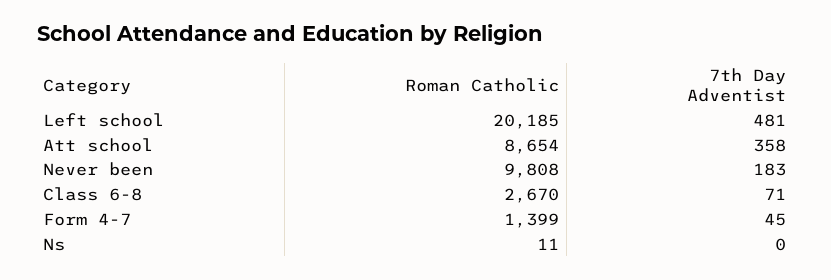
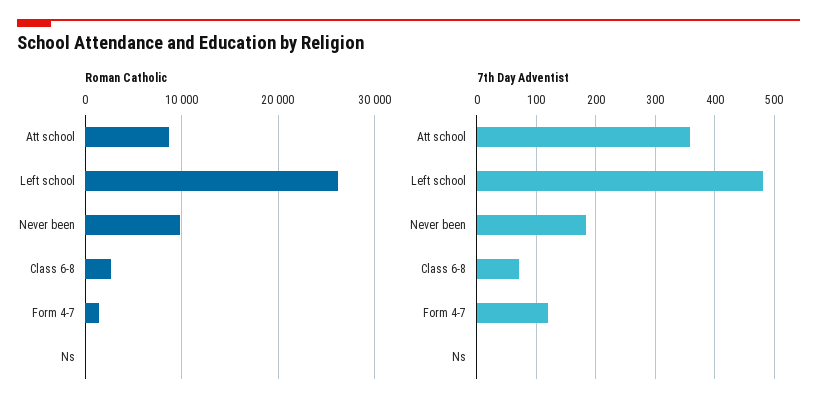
Roman Catholic, Left school: 20185 -> 26000
7th Day Adventist, Form 4-7: 45 -> 120

